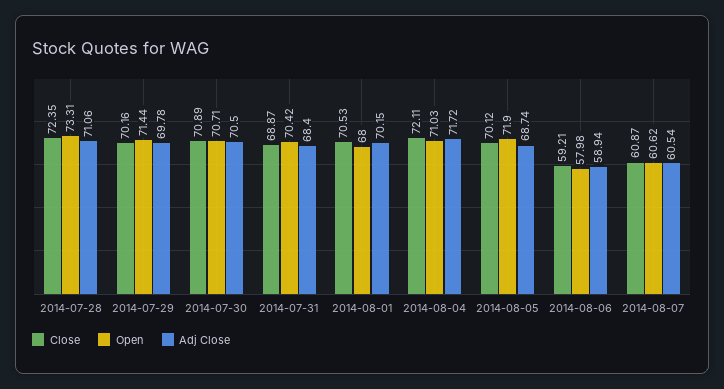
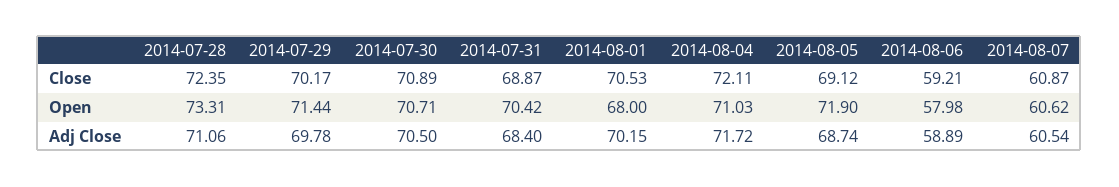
Close, 2014-07-29: 70.16 -> 70.17
Close, 2014-08-05: 70.12 -> 69.12
Adj Close, 2014-08-06: 58.94 -> 58.89

